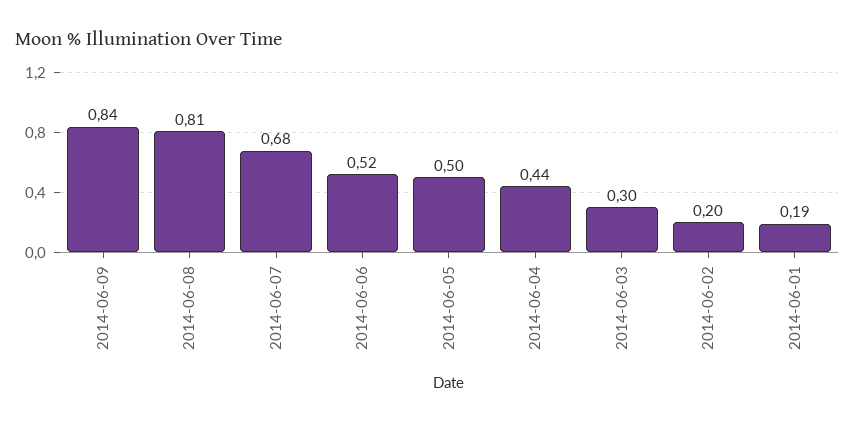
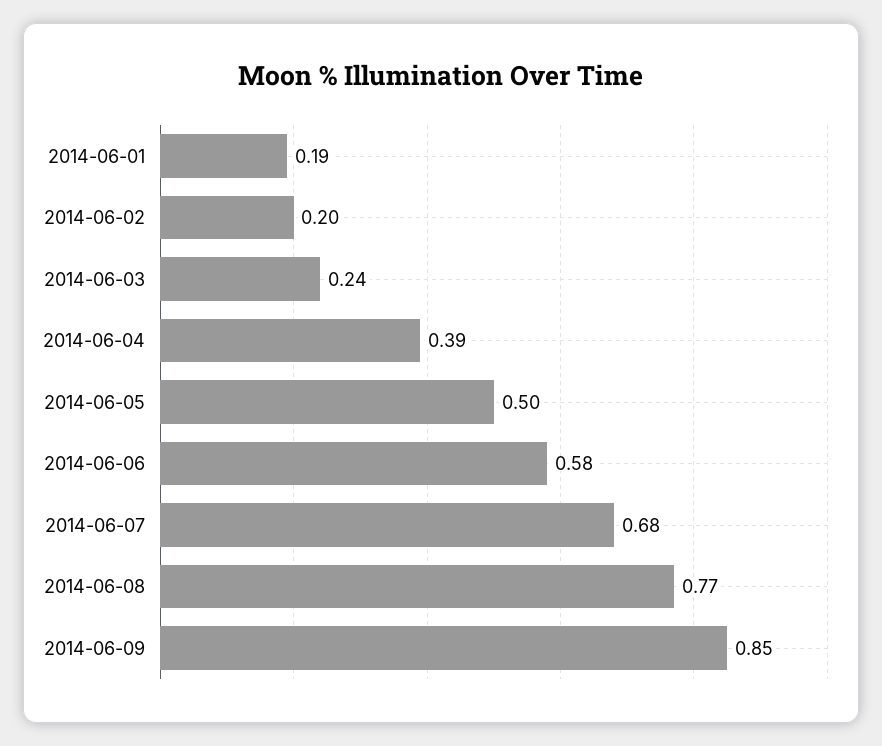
2014-06-09: 0.84 -> 0.85
2014-06-08: 0.81 -> 0.77
2014-06-06: 0.52 -> 0.58
2014-06-04: 0.44 -> 0.39
2014-06-03: 0.3 -> 0.24

